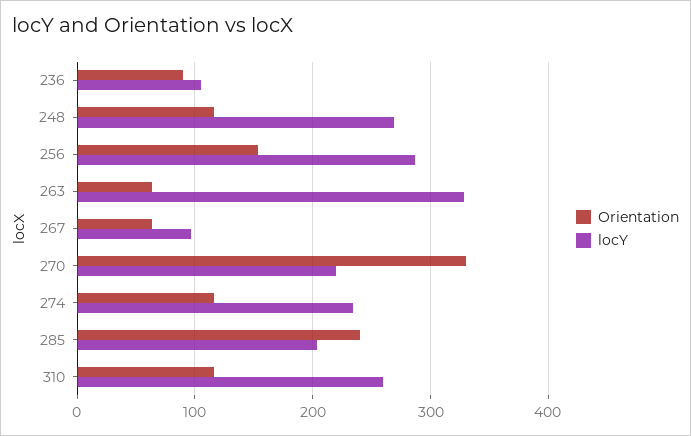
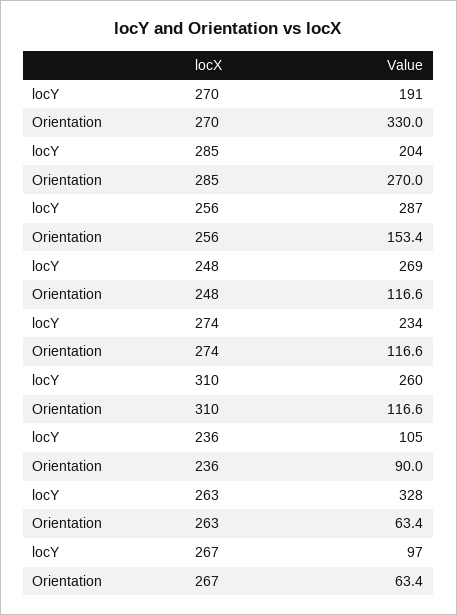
locY, 270: 220 -> 191
Orientation, 285: 240 -> 270

